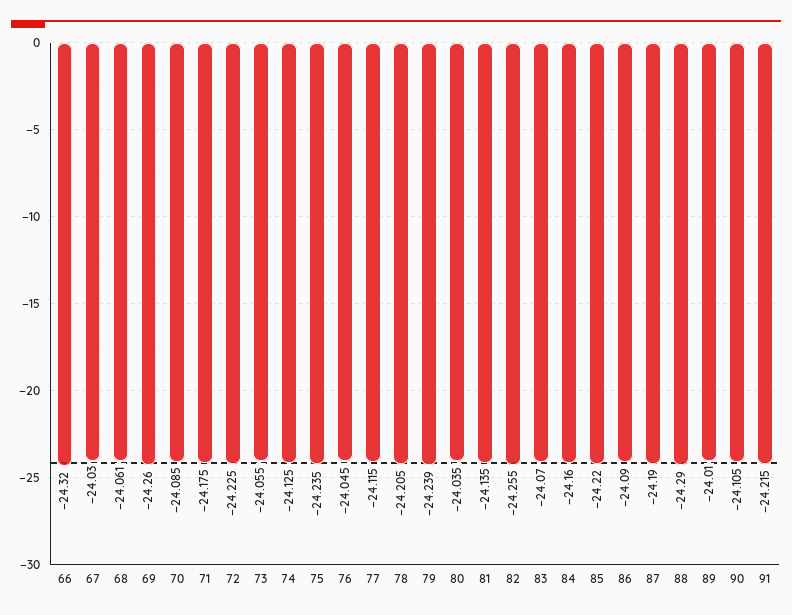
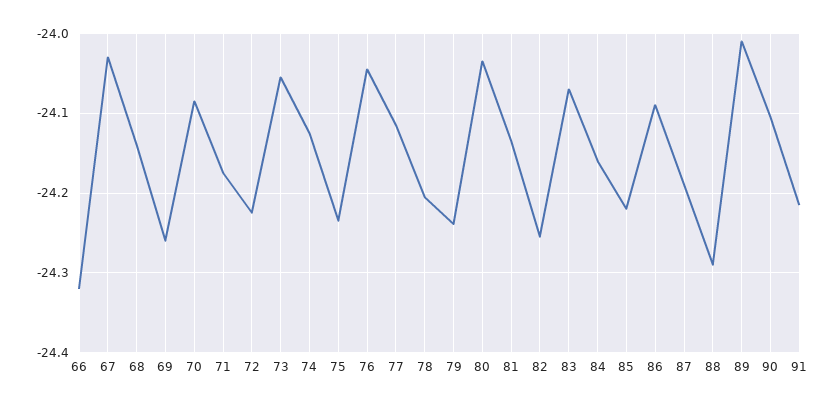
68: -24.061 -> -24.14

